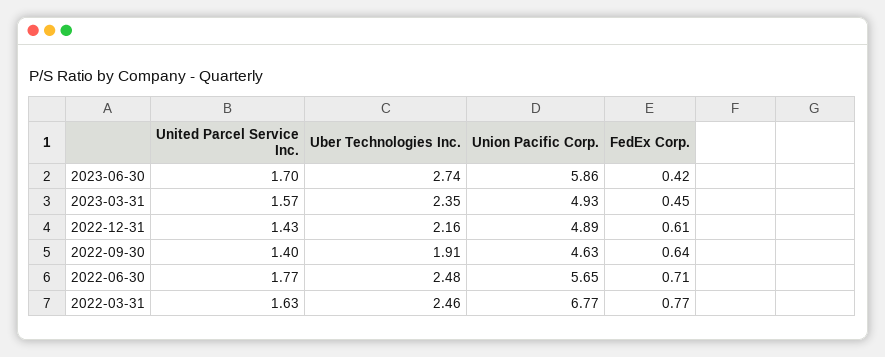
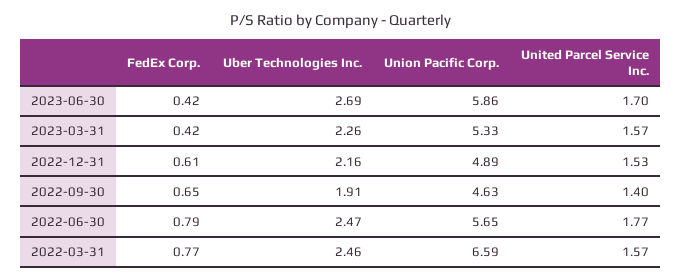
Uber Technologies Inc., 2023-06-30: 2.74 -> 2.69
Uber Technologies Inc., 2023-03-31: 2.35 -> 2.26
Union Pacific Corp., 2023-03-31: 4.93 -> 5.33
FedEx Corp., 2023-03-31: 0.45 -> 0.42
United Parcel Service Inc., 2022-12-31: 1.43 -> 1.53
FedEx Corp., 2022-09-30: 0.64 -> 0.65
Uber Technologies Inc., 2022-06-30: 2.48 -> 2.47
FedEx Corp., 2022-06-30: 0.71 -> 0.79
United Parcel Service Inc., 2022-03-31: 1.63 -> 1.57
Union Pacific Corp., 2022-03-31: 6.77 -> 6.59

